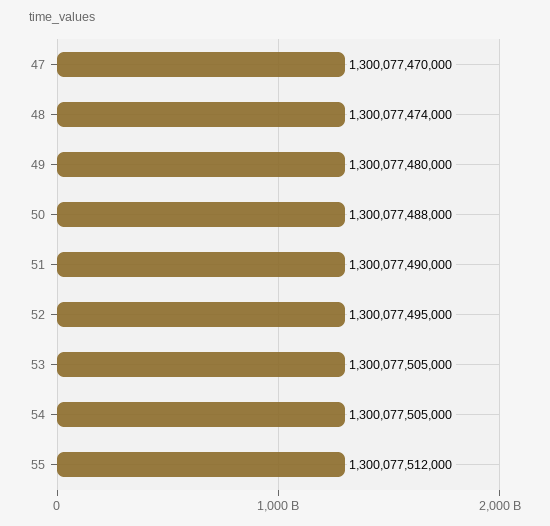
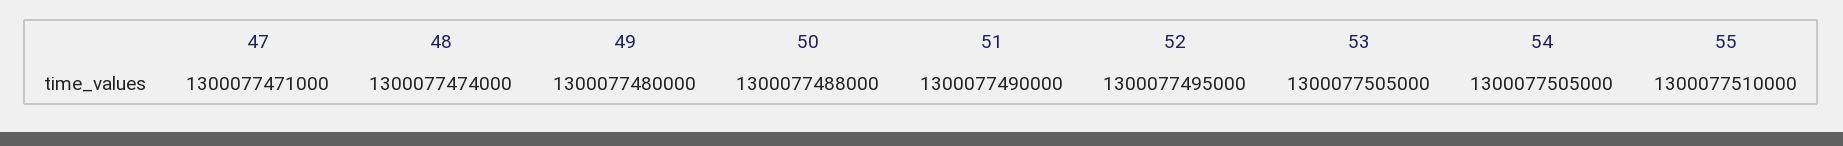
47: 1300077470000 -> 1300077471000
55: 1300077512000 -> 1300077510000

